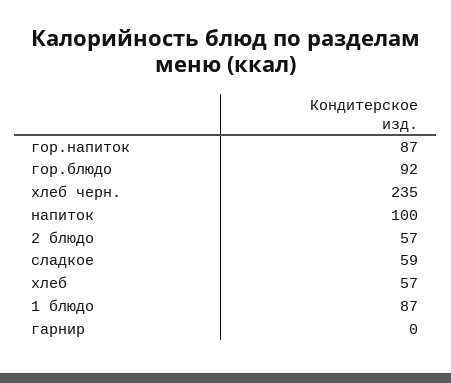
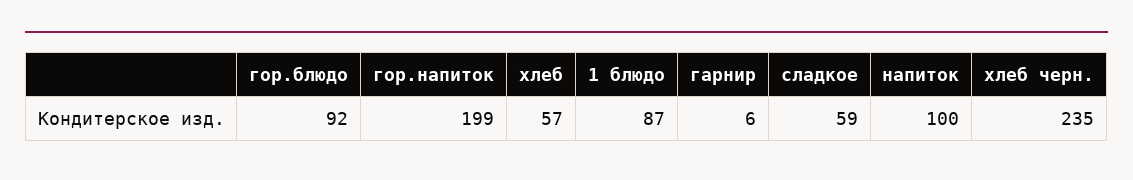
гор.напиток: 87 -> 199
2 блюдо: 57 -> none
гарнир: 0 -> 6

